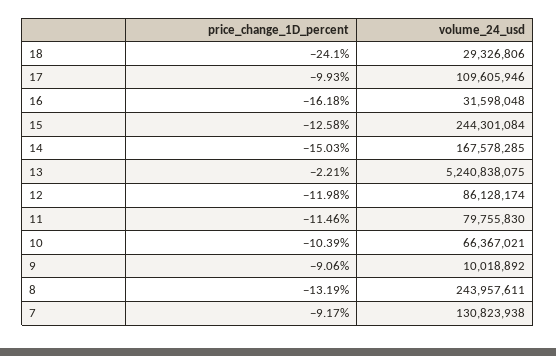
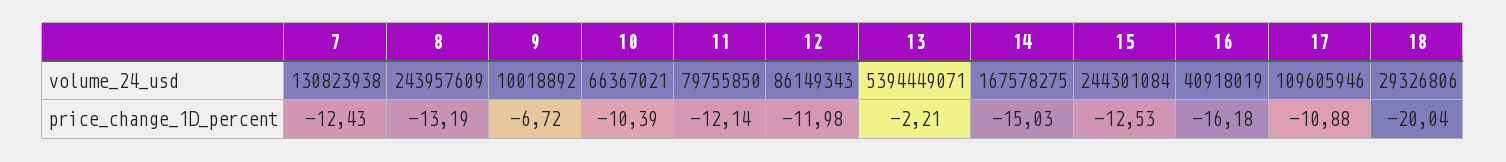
price_change_1D_percent, 18: -24.1 -> -20.04
price_change_1D_percent, 17: -9.93 -> -10.88
volume_24_usd, 16: 31598048 -> 40918019
price_change_1D_percent, 15: -12.58 -> -12.53
volume_24_usd, 14: 167578285 -> 167578275
volume_24_usd, 13: 5240838075 -> 5394449071
volume_24_usd, 12: 86128174 -> 86149343
price_change_1D_percent, 11: -11.46 -> -12.14
volume_24_usd, 11: 79755830 -> 79755850
price_change_1D_percent, 9: -9.06 -> -6.72
volume_24_usd, 8: 243957611 -> 243957609
price_change_1D_percent, 7: -9.17 -> -12.43

